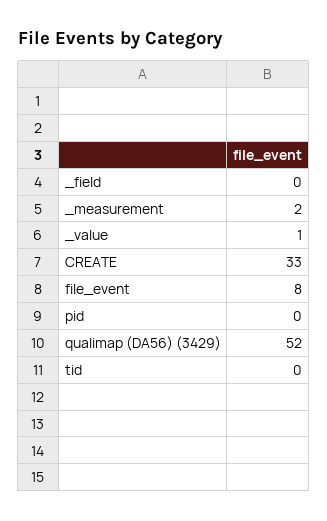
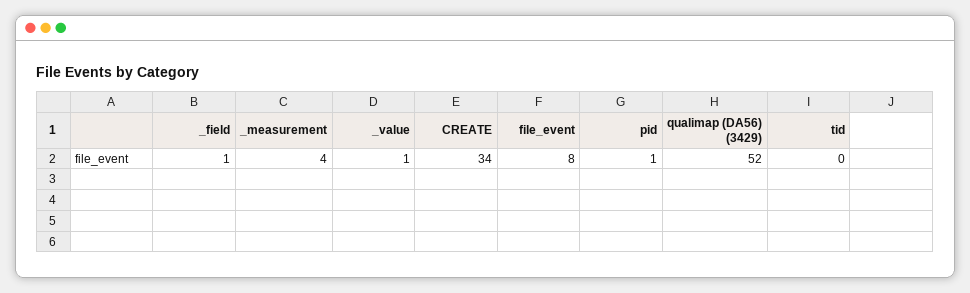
_field: 0 -> 1
_measurement: 2 -> 4
CREATE: 33 -> 34
pid: 0 -> 1

